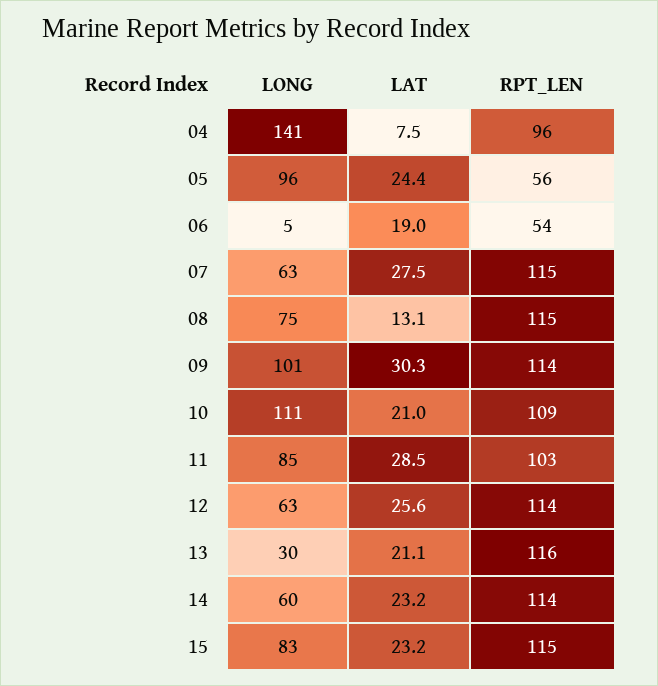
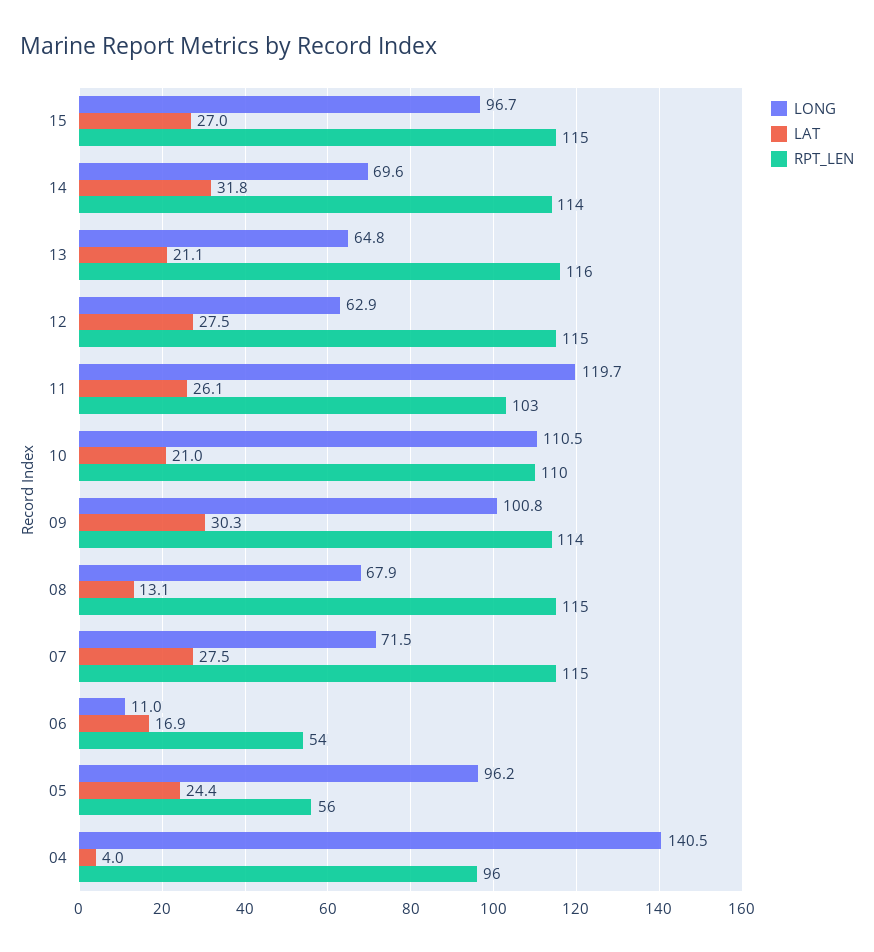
LAT, 04: 7.5 -> 4
LONG, 06: 5 -> 11
LAT, 06: 19 -> 16.9
LONG, 07: 63 -> 71.5
LONG, 08: 75 -> 67.9
RPT_LEN, 10: 109 -> 110
LONG, 11: 85 -> 119.7
LAT, 11: 28.5 -> 26.1
LAT, 12: 25.6 -> 27.5
RPT_LEN, 12: 114 -> 115
LONG, 13: 30 -> 64.8
LONG, 14: 60 -> 69.6
LAT, 14: 23.2 -> 31.8
LONG, 15: 83 -> 96.7
LAT, 15: 23.2 -> 27

